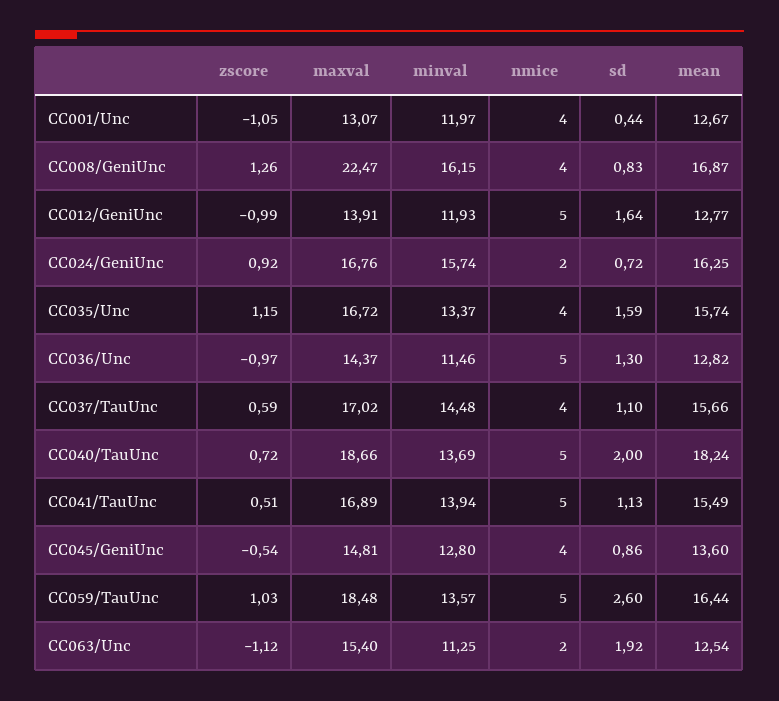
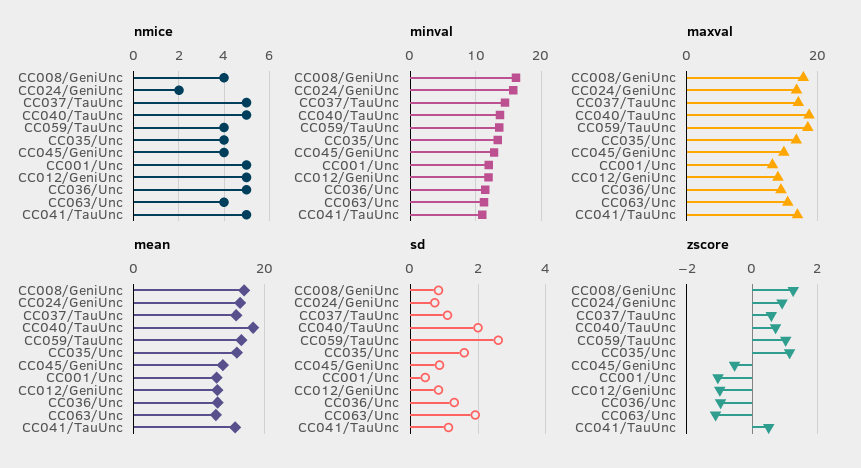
nmice, CC001/Unc: 4 -> 5
maxval, CC008/GeniUnc: 22.47 -> 18
sd, CC012/GeniUnc: 1.64 -> 0.8
nmice, CC037/TauUnc: 4 -> 5
minval, CC041/TauUnc: 13.94 -> 11
nmice, CC059/TauUnc: 5 -> 4
nmice, CC063/Unc: 2 -> 4

